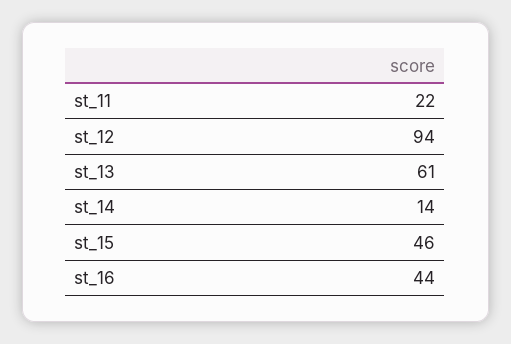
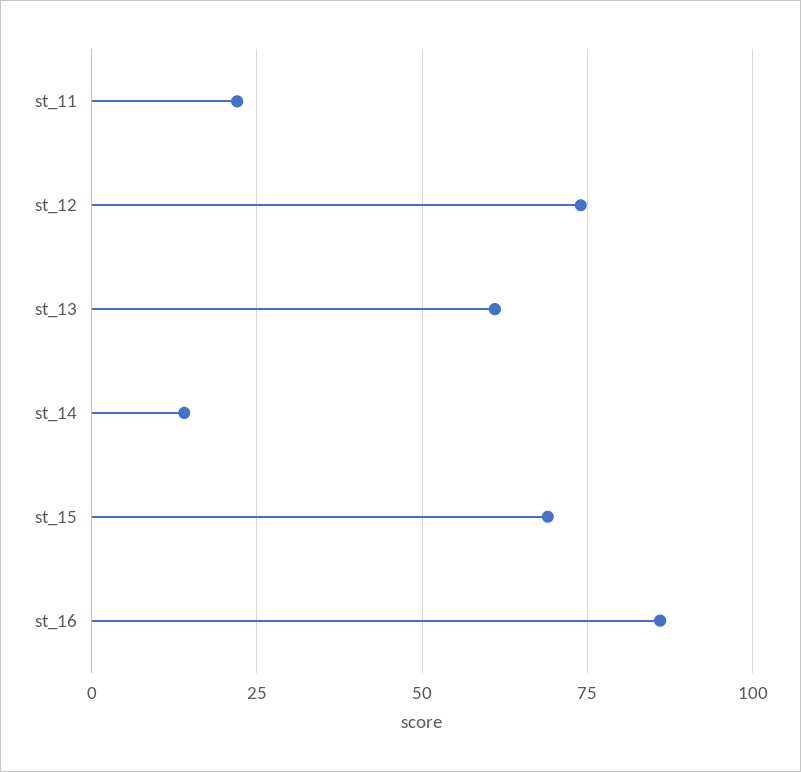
st_12: 94 -> 75
st_15: 46 -> 70
st_16: 44 -> 85

